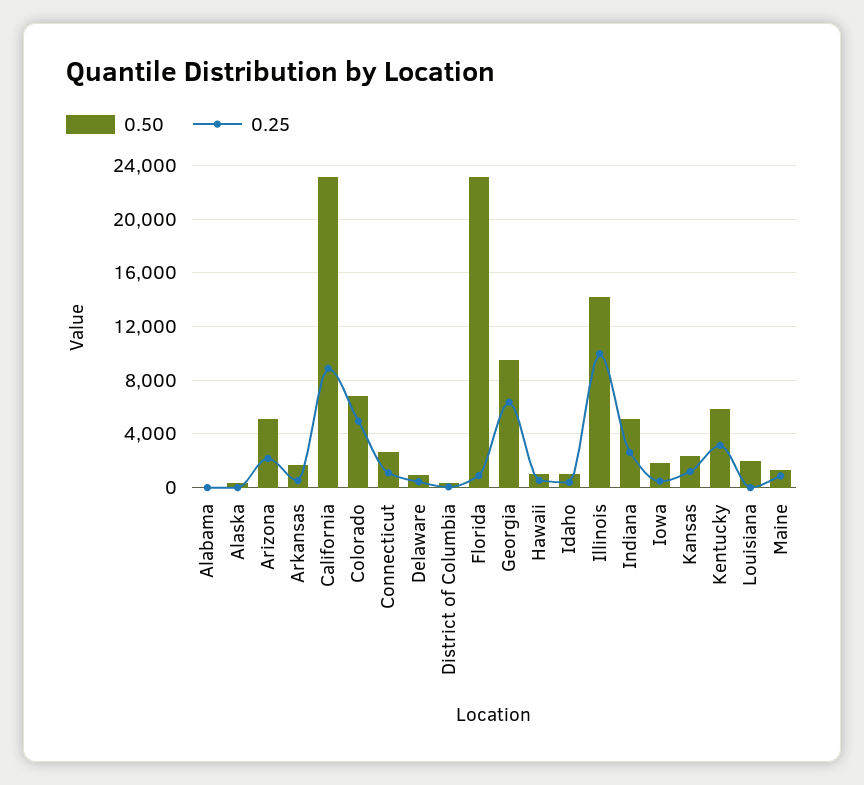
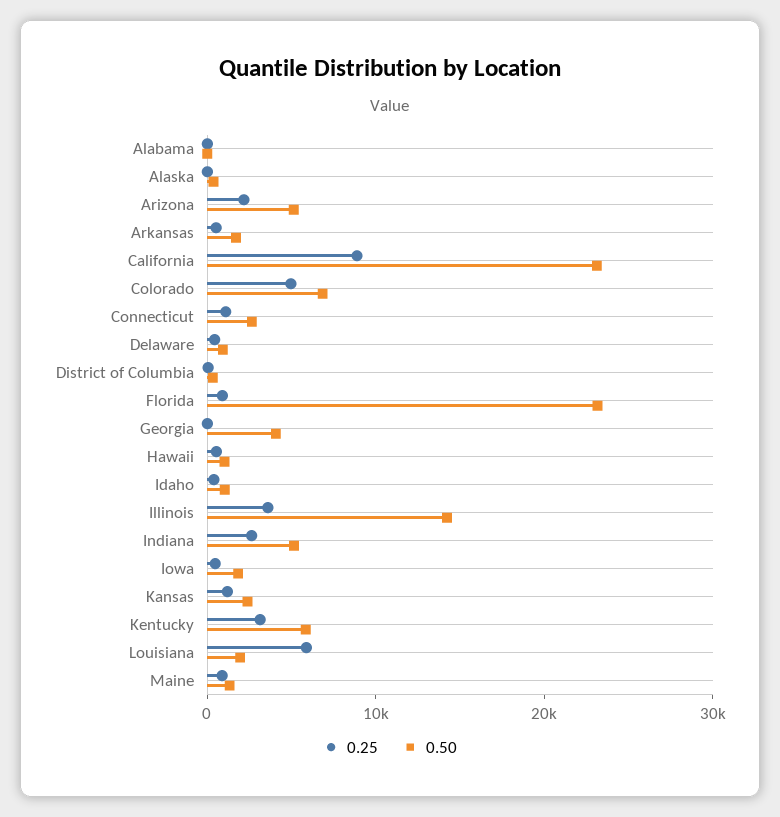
0.50, Georgia: 9500 -> 4000
0.25, Georgia: 6500 -> 0
0.25, Illinois: 10000 -> 4000
0.25, Louisiana: 0 -> 6000

